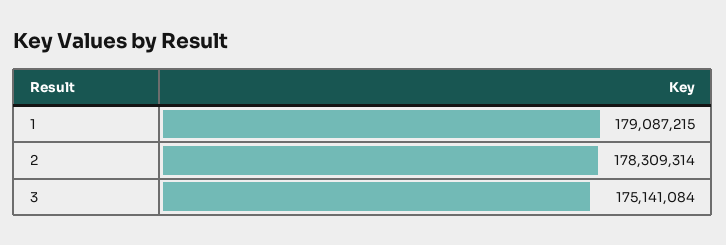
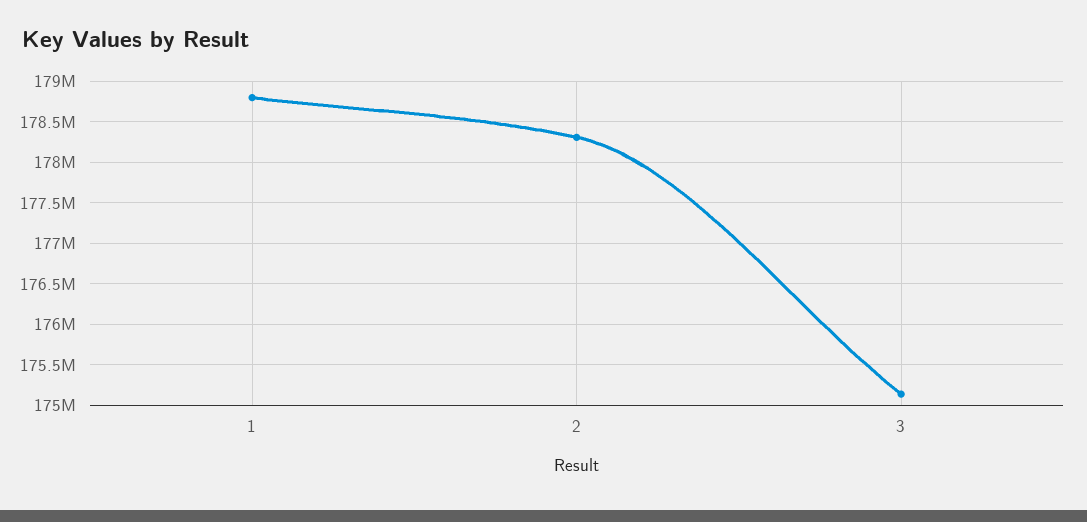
1: 179087215 -> 178800000

